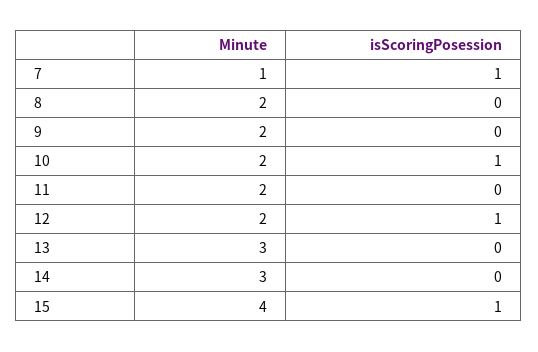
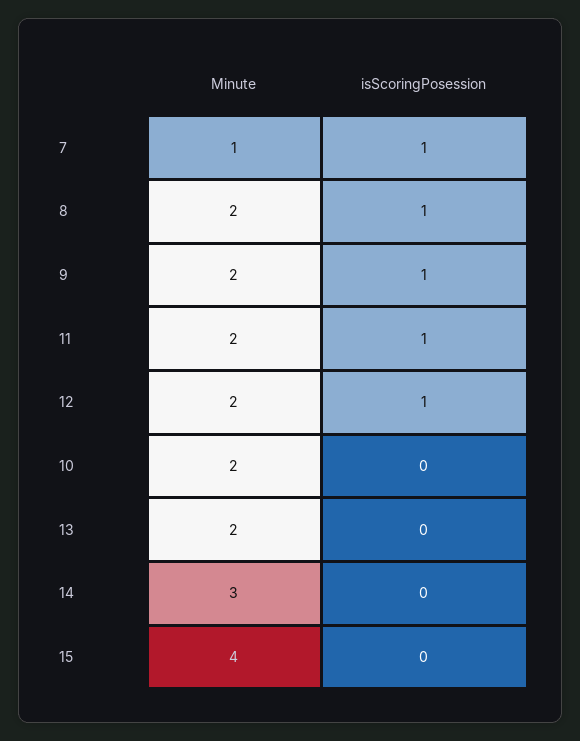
isScoringPosession, 8: 0 -> 1
isScoringPosession, 9: 0 -> 1
isScoringPosession, 10: 1 -> 0
isScoringPosession, 11: 0 -> 1
Minute, 13: 3 -> 2
isScoringPosession, 15: 1 -> 0

